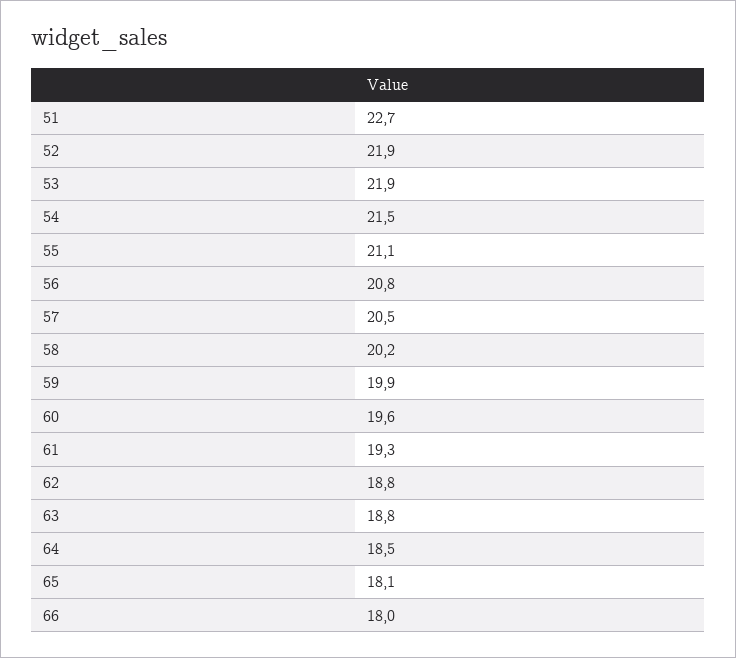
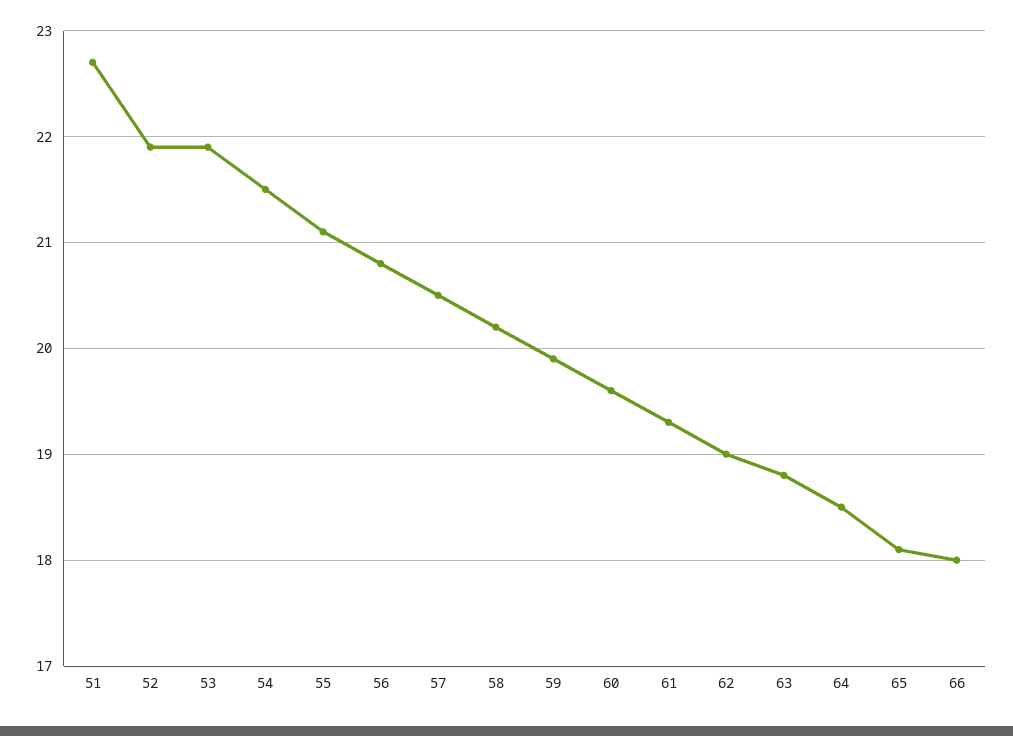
62: 18.8 -> 19

